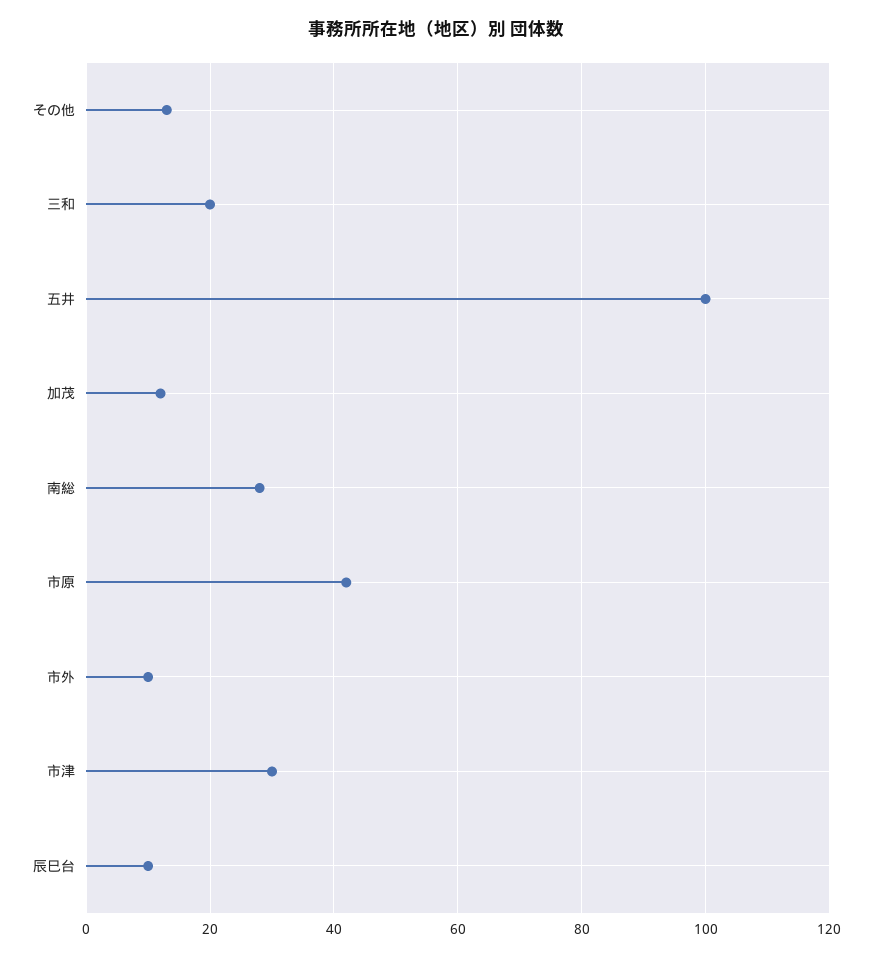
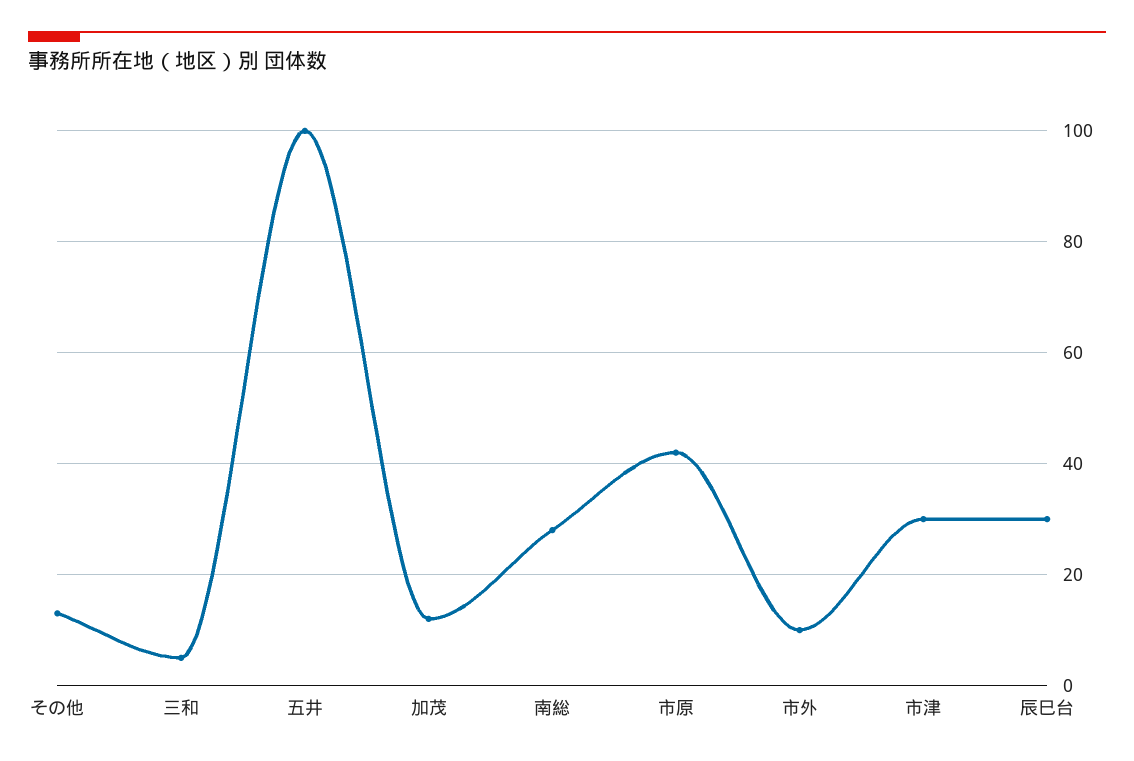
三和: 20 -> 5
辰巳台: 10 -> 30

